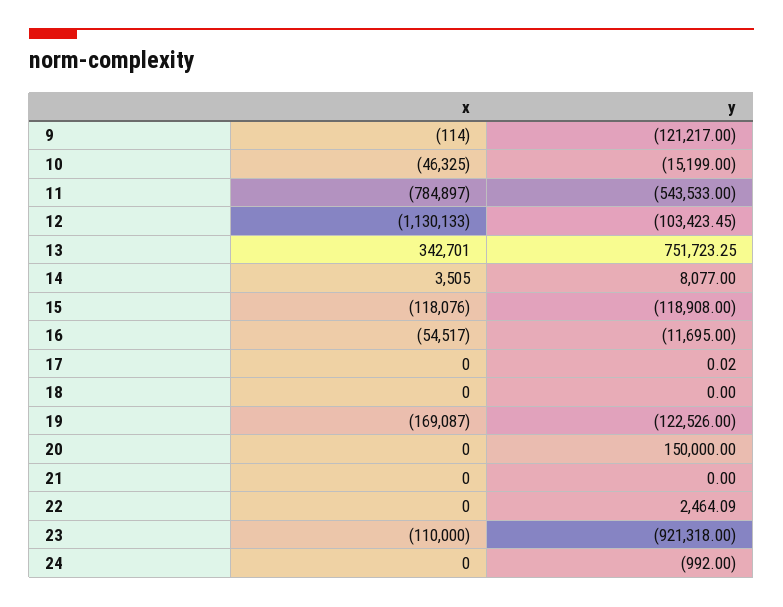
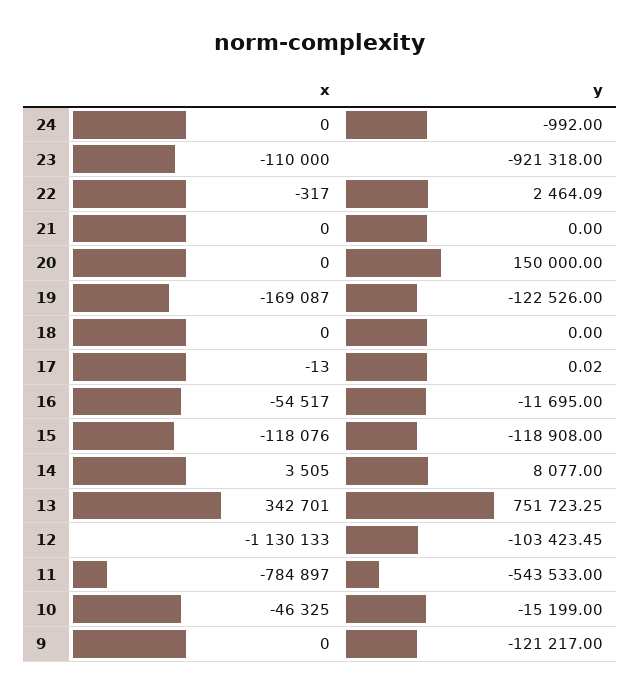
x, 9: -114 -> 0
x, 17: 0 -> -13
x, 22: 0 -> -317

